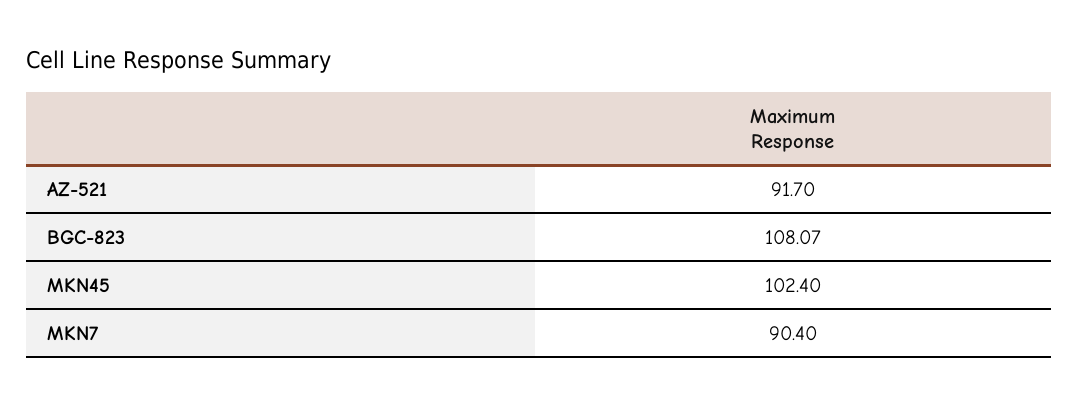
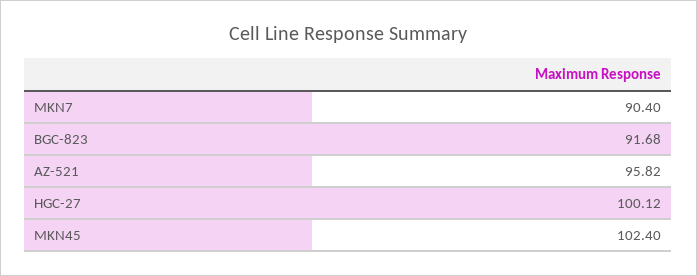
AZ-521: 91.7 -> 95.82
BGC-823: 108.07 -> 91.68
HGC-27: none -> 100.12

